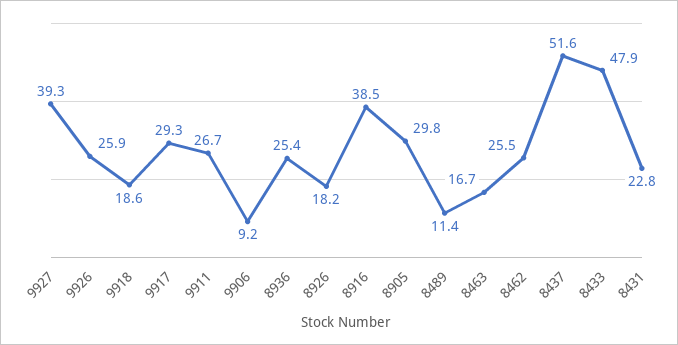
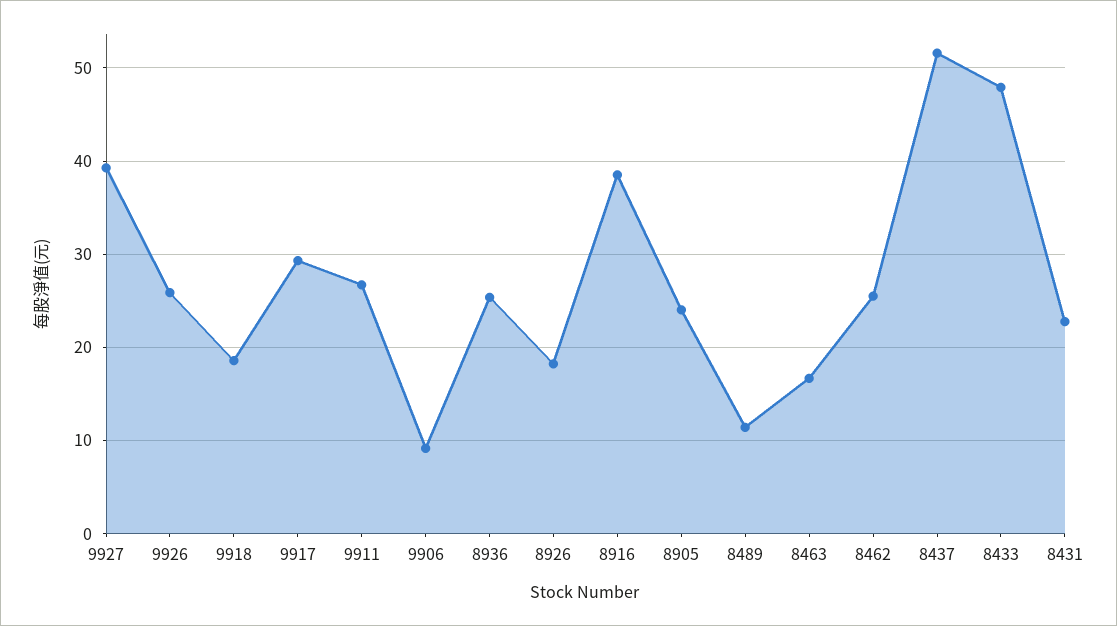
8905: 29.8 -> 24

